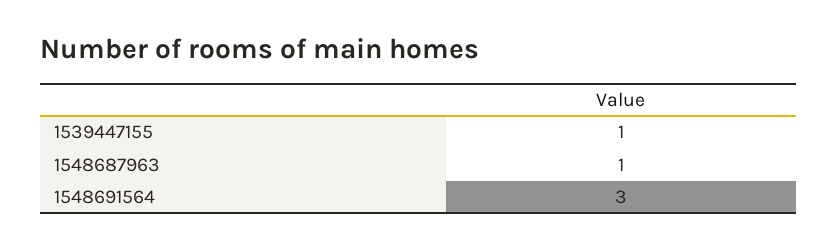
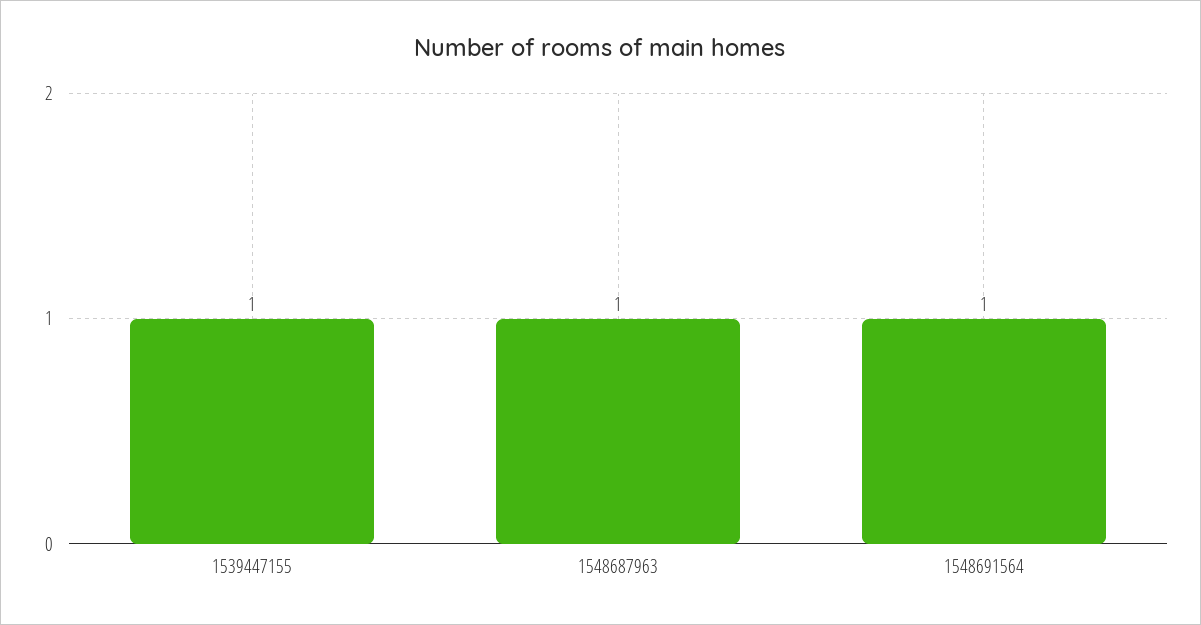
1548691564: 3 -> 1

